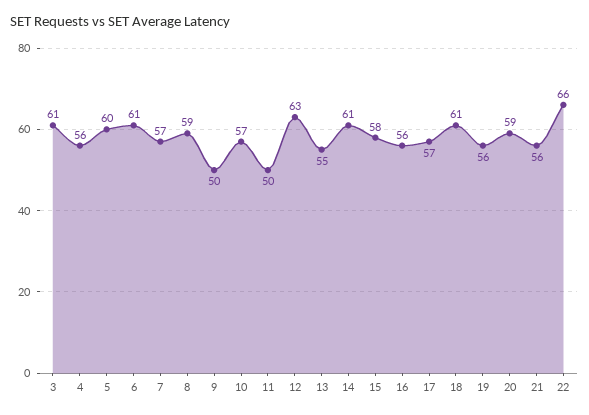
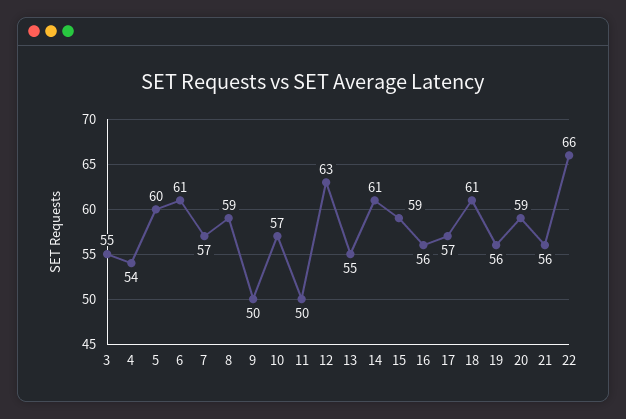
3: 61 -> 55
4: 56 -> 54
15: 58 -> 59

